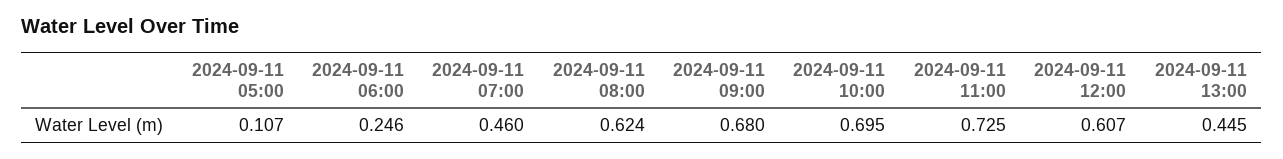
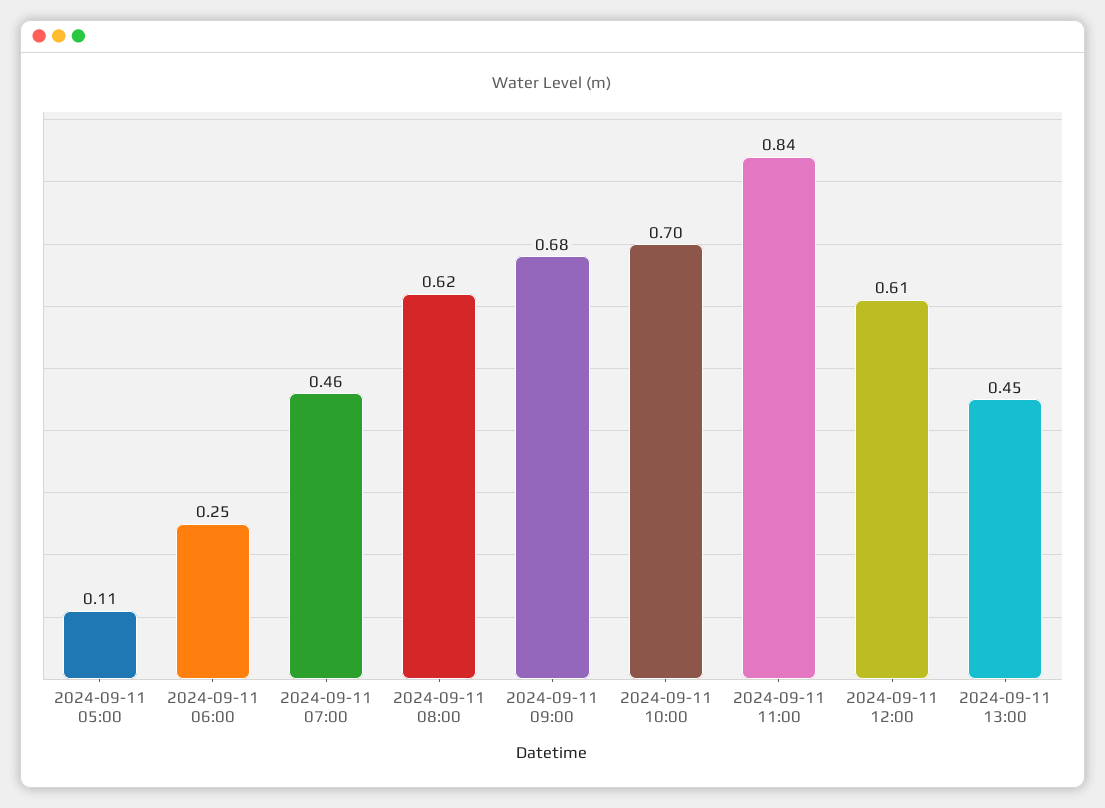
2024-09-11 11:00: 0.725 -> 0.84

